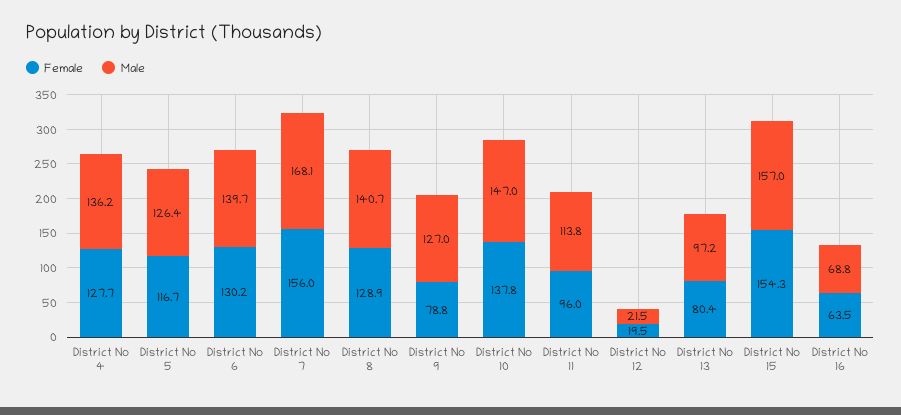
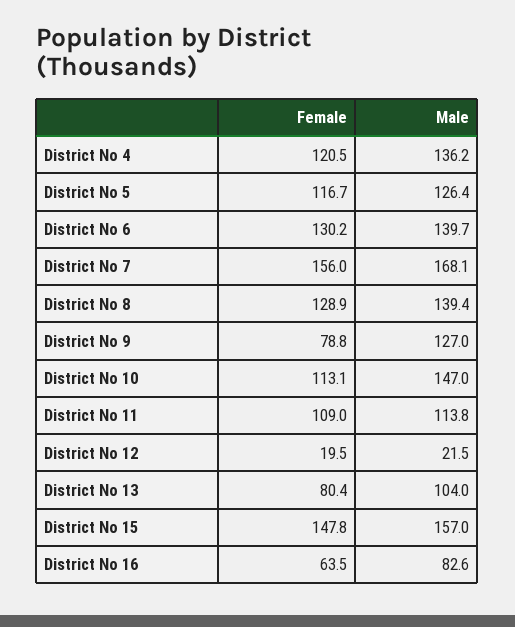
Female, District No 4: 127.7 -> 120.5
Male, District No 8: 140.7 -> 139.4
Female, District No 10: 137.8 -> 113.1
Female, District No 11: 96 -> 109
Male, District No 13: 97.2 -> 104
Female, District No 15: 154.3 -> 147.8
Male, District No 16: 68.8 -> 82.6

